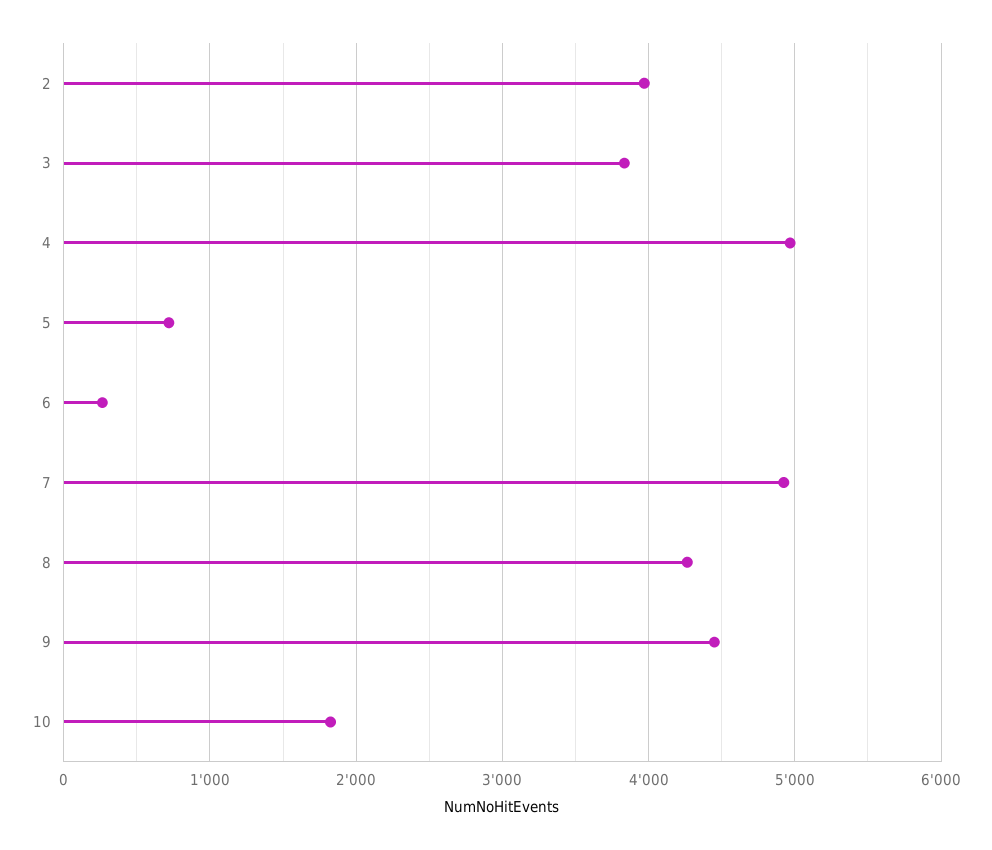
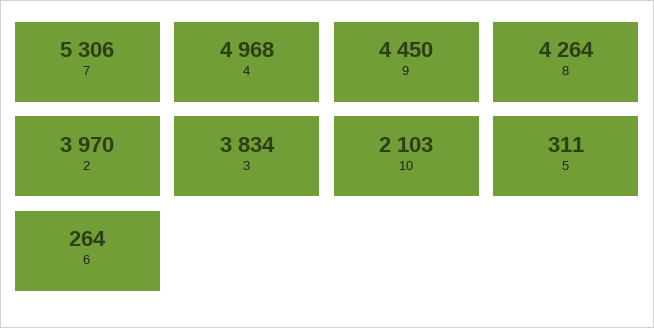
5: 700 -> 311
7: 4900 -> 5306
10: 1800 -> 2103

